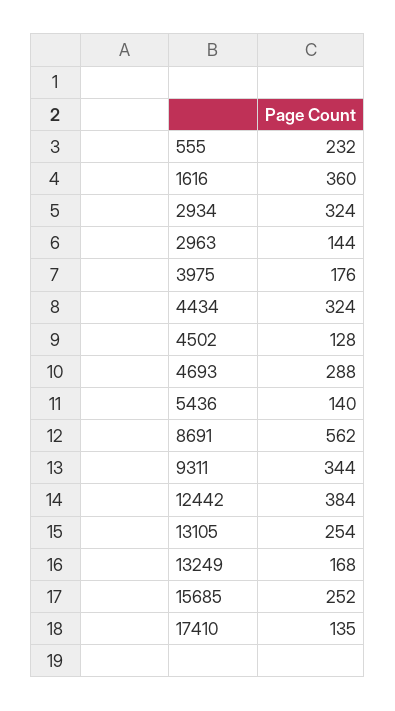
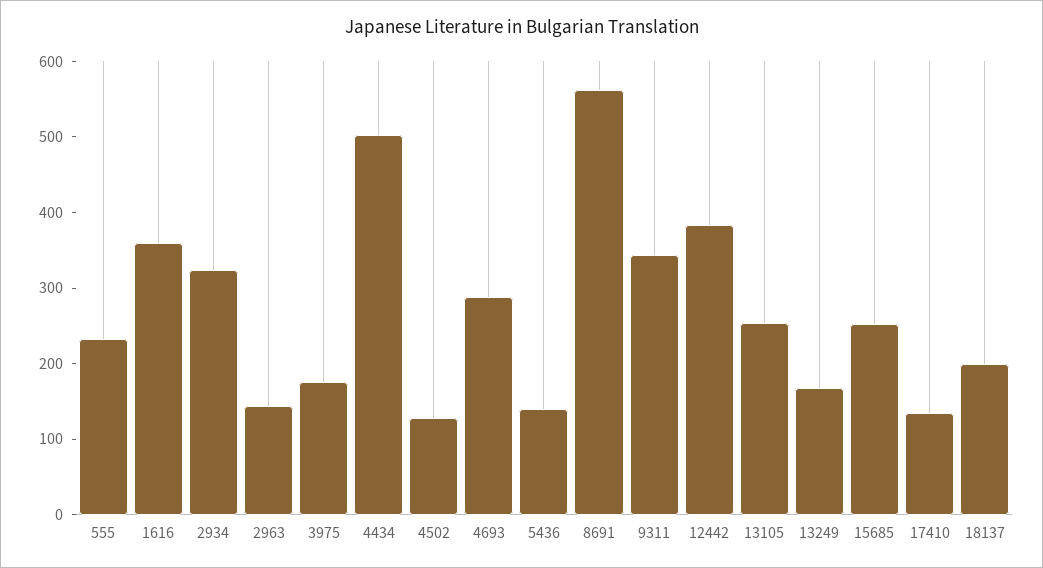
4434: 324 -> 500
18137: none -> 200

